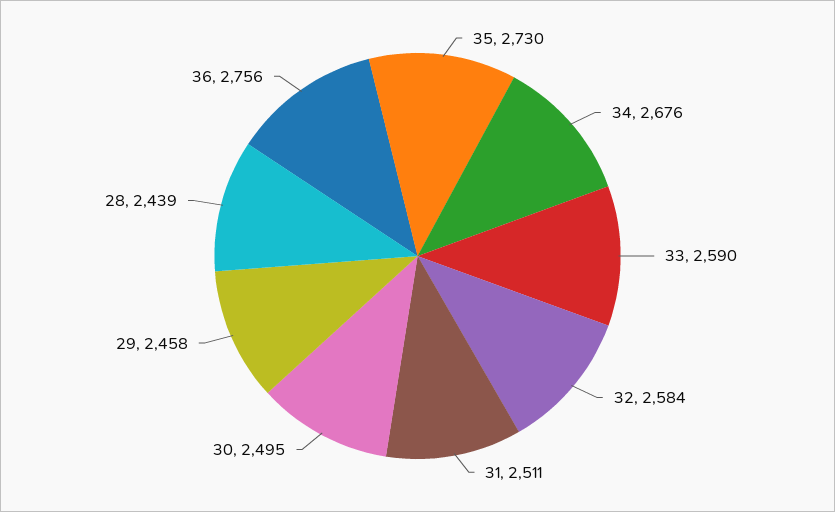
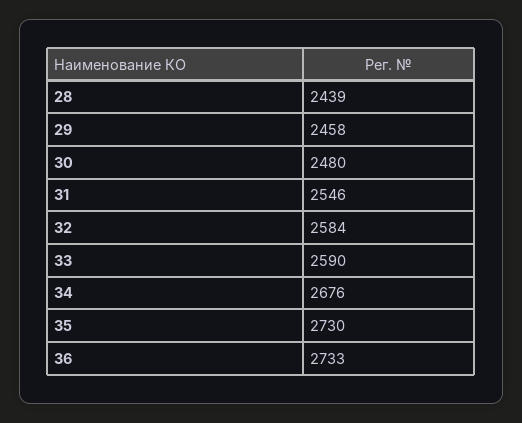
31: 2511 -> 2546
30: 2495 -> 2480
36: 2756 -> 2733

